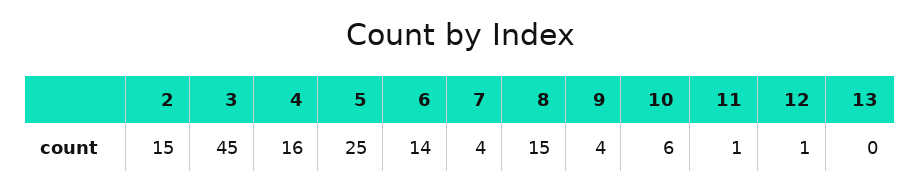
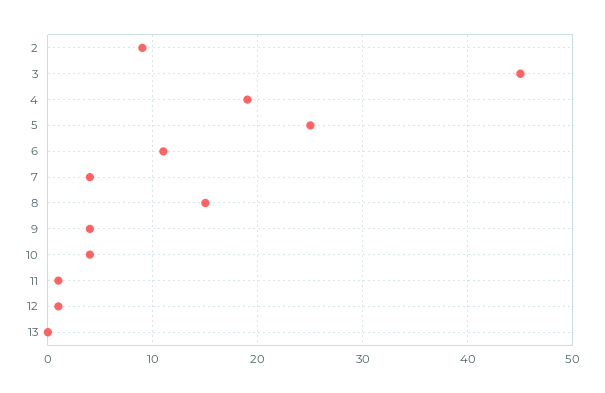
2: 15 -> 9
4: 16 -> 19
6: 14 -> 11
10: 6 -> 4

